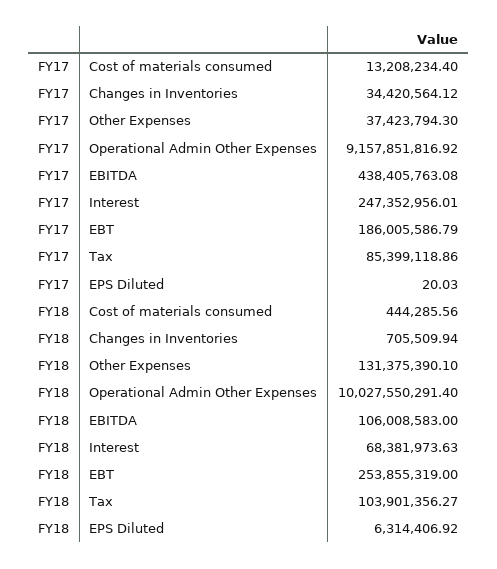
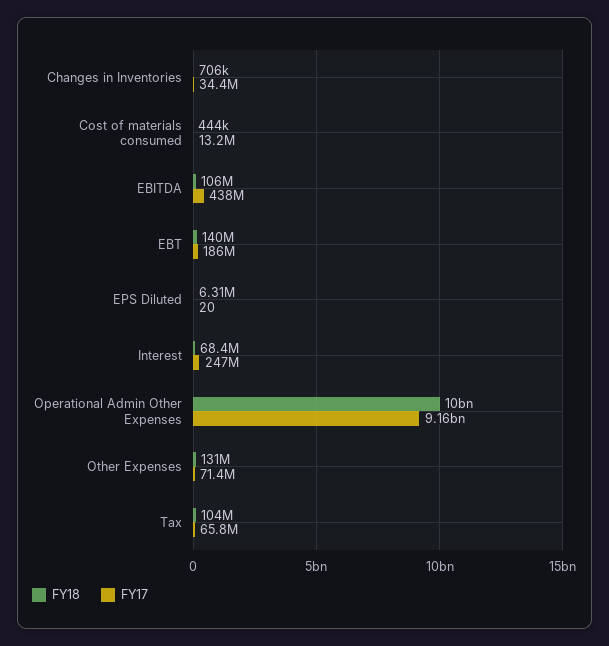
FY17, Other Expenses: 37423794.3 -> 71400000
FY17, Tax: 85399118.86 -> 65800000
FY18, EBT: 253855319 -> 140000000

